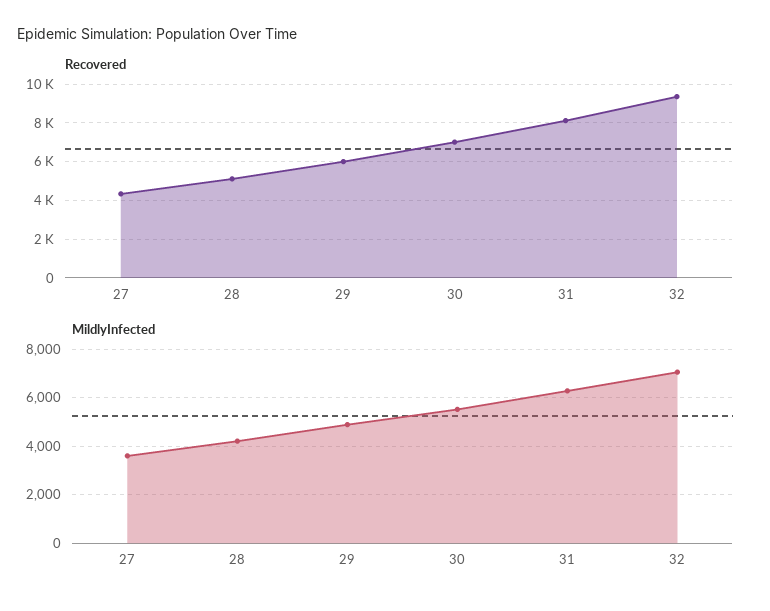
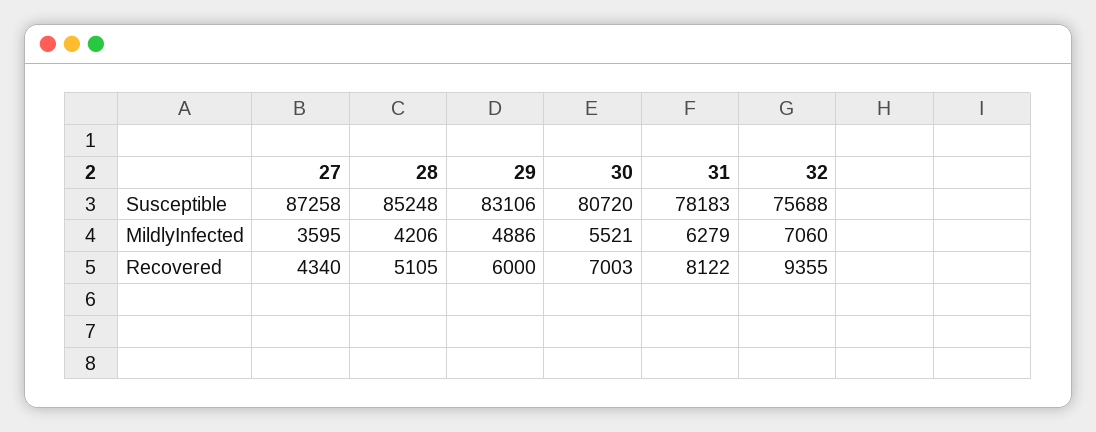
Susceptible, 27: none -> 87258
Susceptible, 28: none -> 85248
Susceptible, 29: none -> 83106
Susceptible, 30: none -> 80720
Susceptible, 31: none -> 78183
Susceptible, 32: none -> 75688

